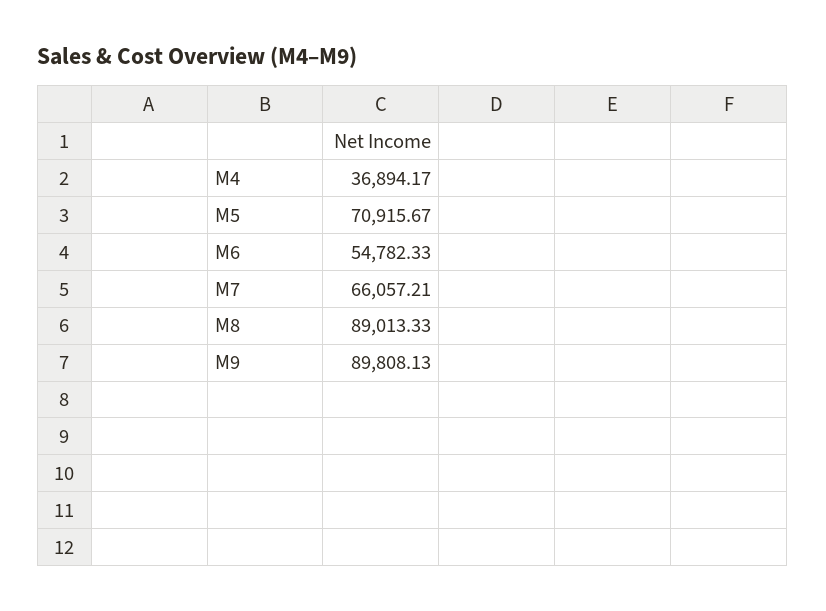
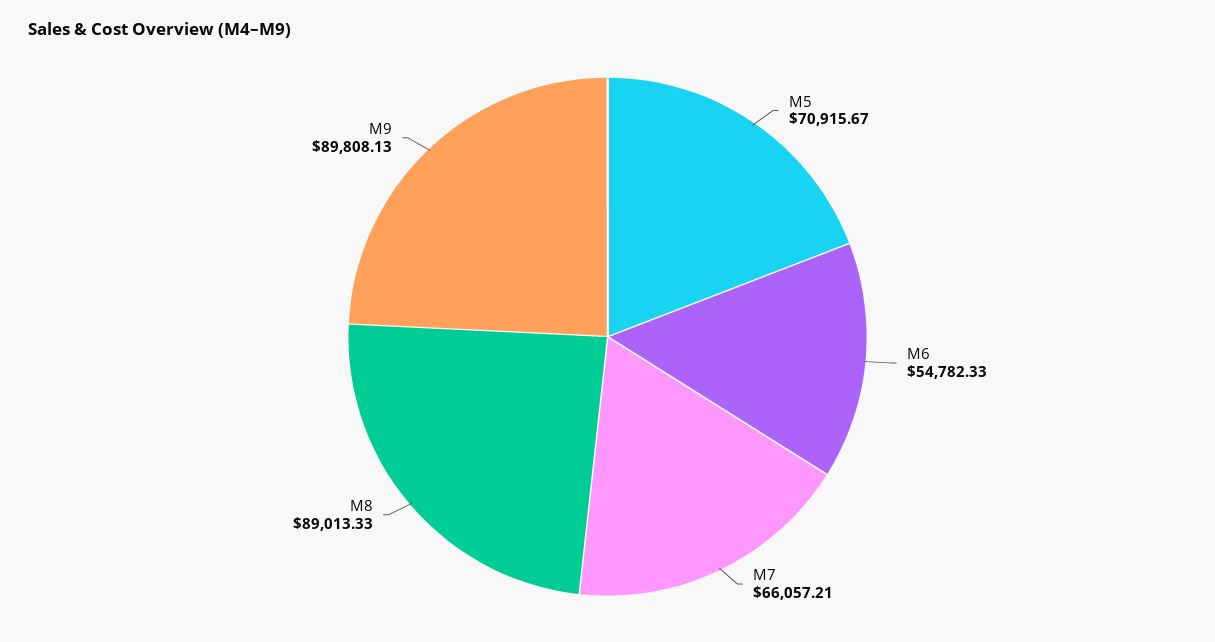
M4: 36894.17 -> none

